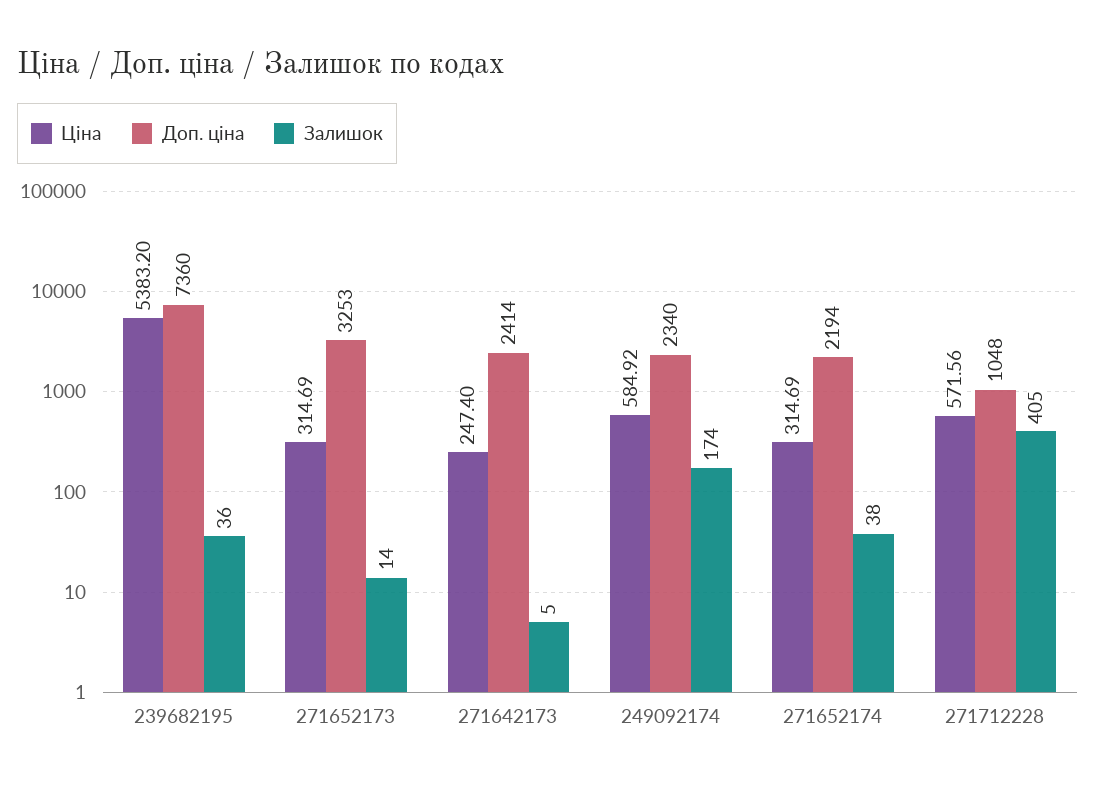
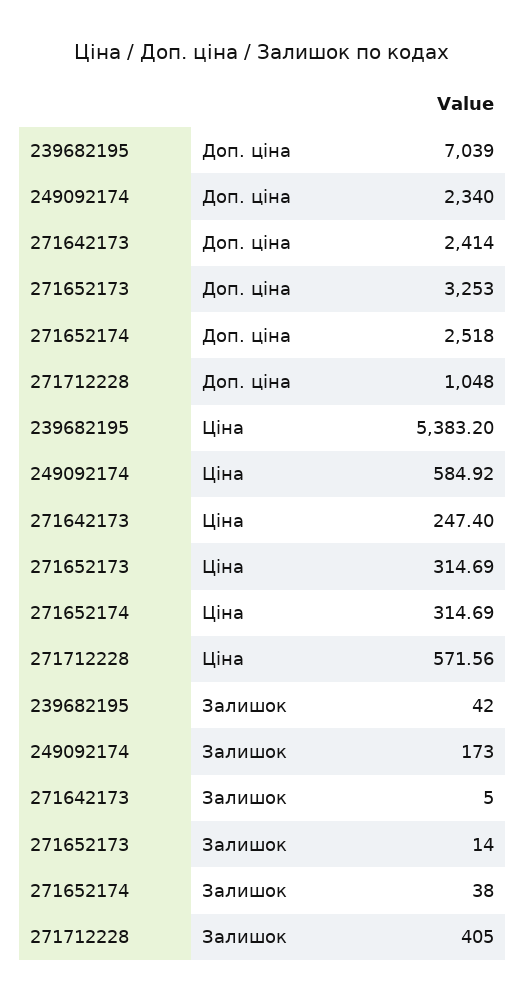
Доп. ціна, 239682195: 7360 -> 7039
Залишок, 239682195: 36 -> 42
Залишок, 249092174: 174 -> 173
Доп. ціна, 271652174: 2194 -> 2518

